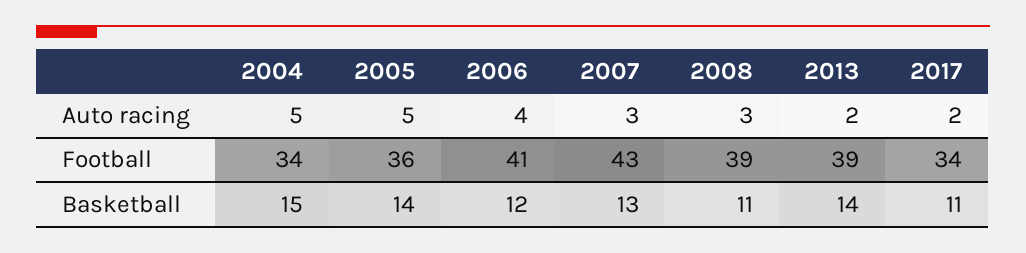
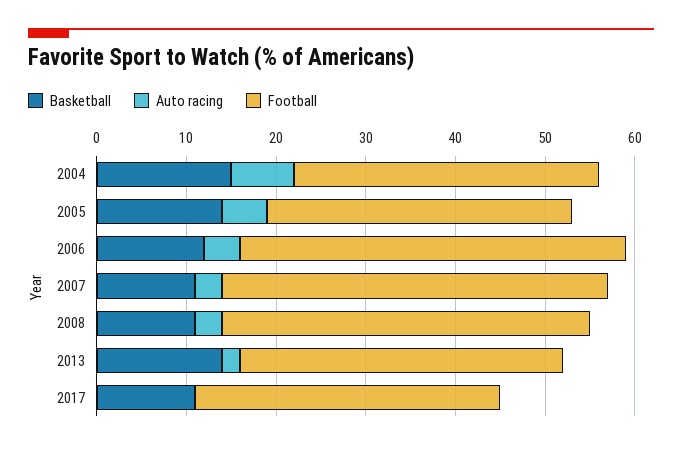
Auto racing, 2004: 5 -> 7
Auto racing, 2017: 2 -> 0
Football, 2005: 36 -> 34
Football, 2006: 41 -> 43
Football, 2008: 39 -> 41
Football, 2013: 39 -> 36
Basketball, 2007: 13 -> 11

